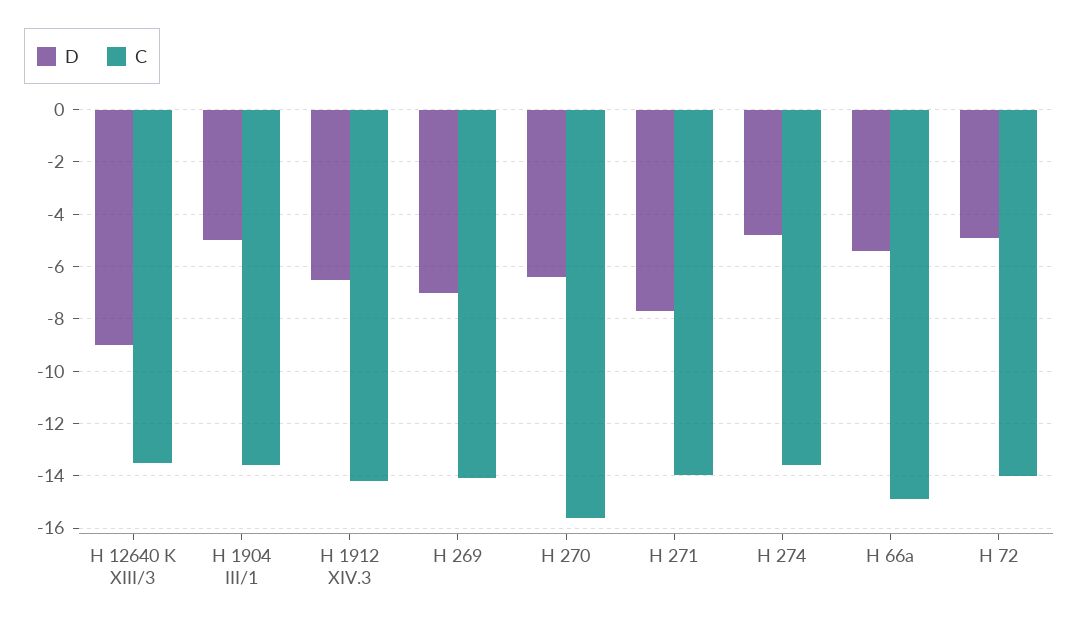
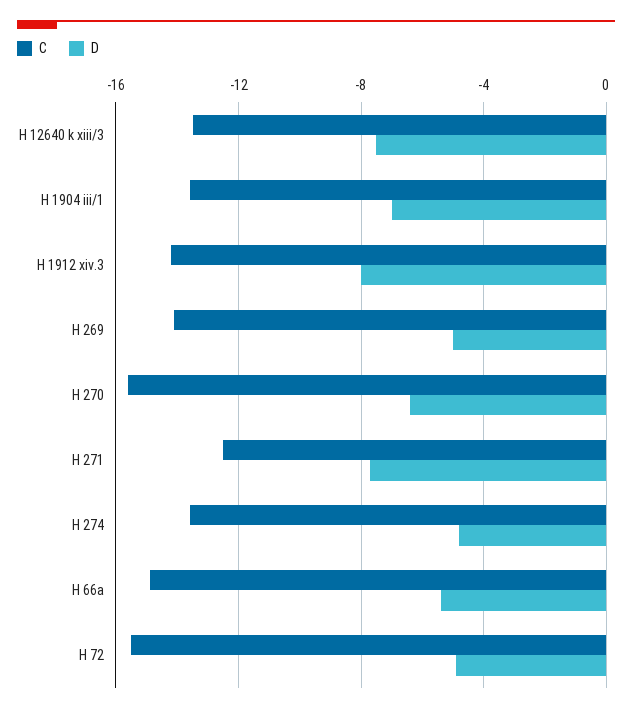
D, H 12640 K XIII/3: -9 -> -7.5
D, H 1904 III/1: -5 -> -7
D, H 1912 XIV.3: -6.5 -> -8
D, H 269: -7 -> -5
C, H 271: -14 -> -12.5
C, H 72: -14 -> -15.5

